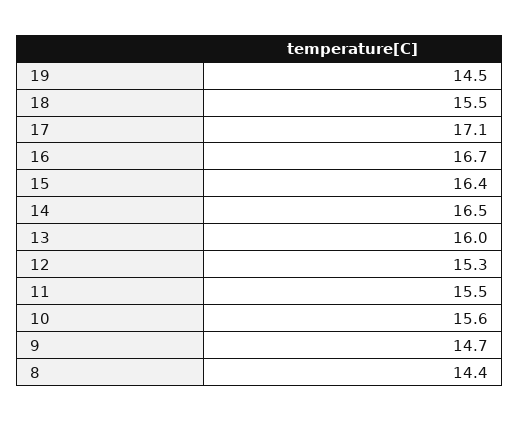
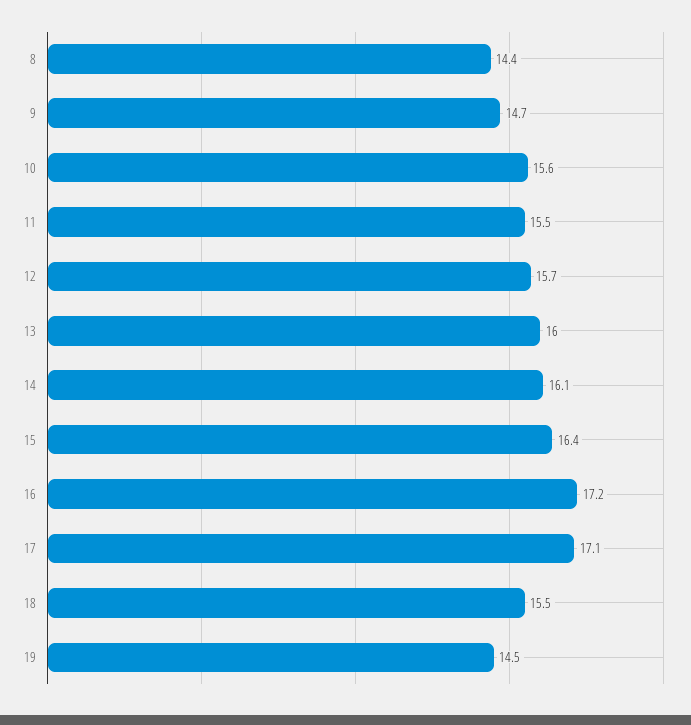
16: 16.7 -> 17.2
14: 16.5 -> 16.1
12: 15.3 -> 15.7

